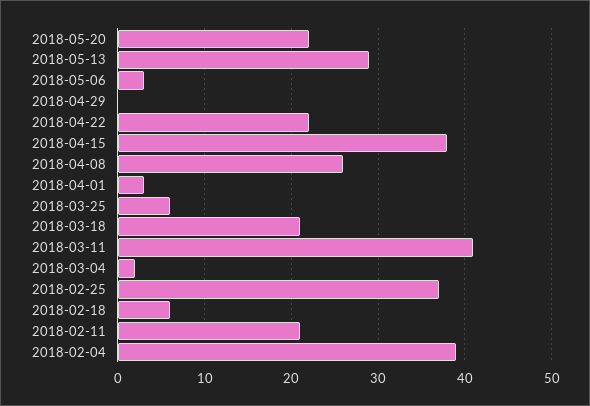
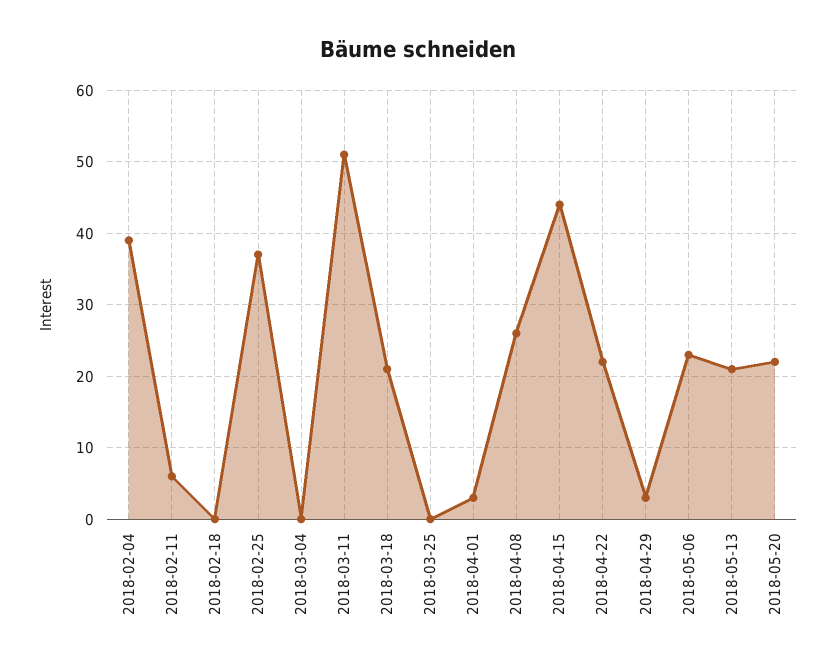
2018-05-13: 29 -> 21
2018-05-06: 3 -> 23
2018-04-29: 0 -> 3
2018-04-15: 38 -> 44
2018-03-25: 6 -> 0
2018-03-11: 41 -> 51
2018-03-04: 2 -> 0
2018-02-18: 6 -> 0
2018-02-11: 21 -> 6

